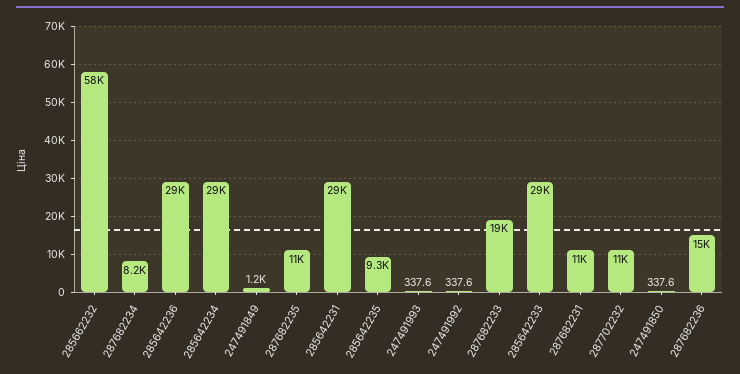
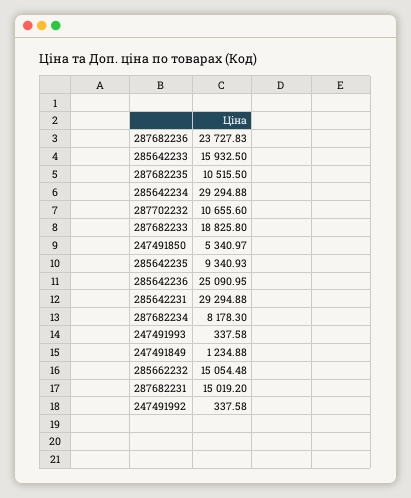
285662232: 58000 -> 15054.48
285642236: 29000 -> 25090.95
285642233: 29000 -> 15932.5
287682231: 11000 -> 15019.2
247491850: 337.6 -> 5340.97
287682236: 15000 -> 23727.83

